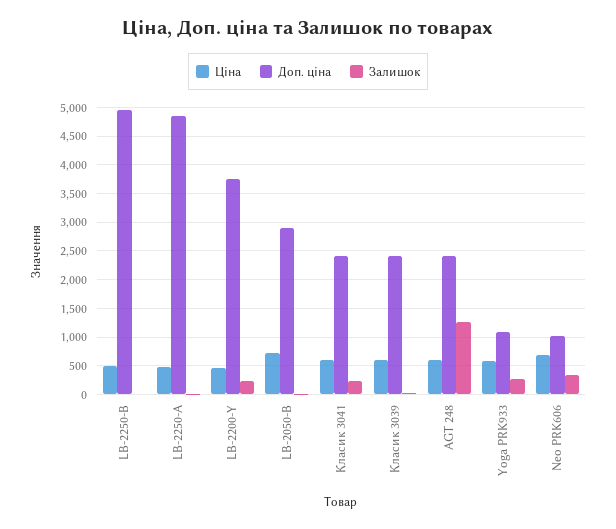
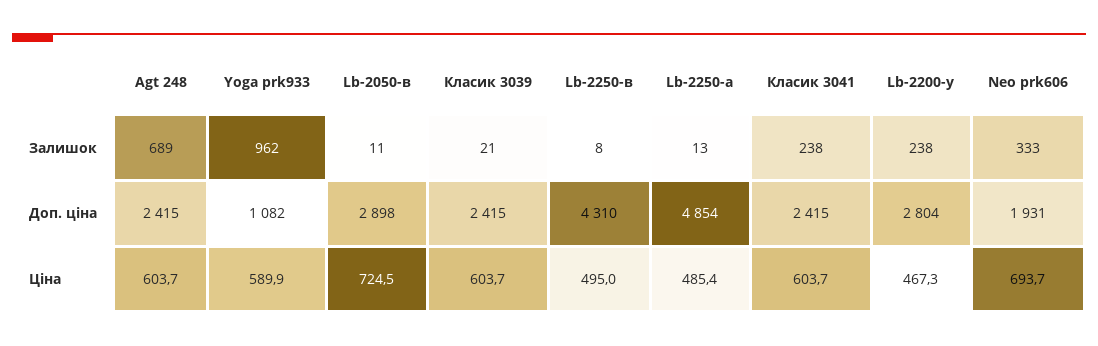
Доп. ціна, LB-2250-В: 5000 -> 4310
Доп. ціна, LB-2200-Y: 3750 -> 2804
Залишок, AGT 248: 1250 -> 689
Залишок, Yoga PRK933: 250 -> 962
Доп. ціна, Neo PRK606: 1000 -> 1931

